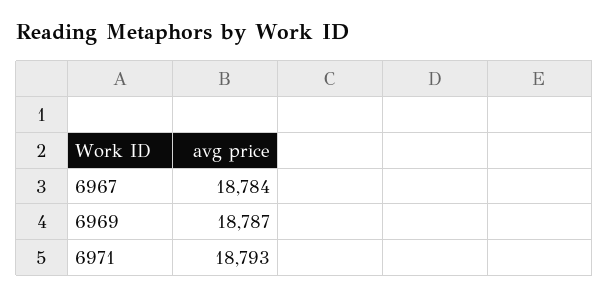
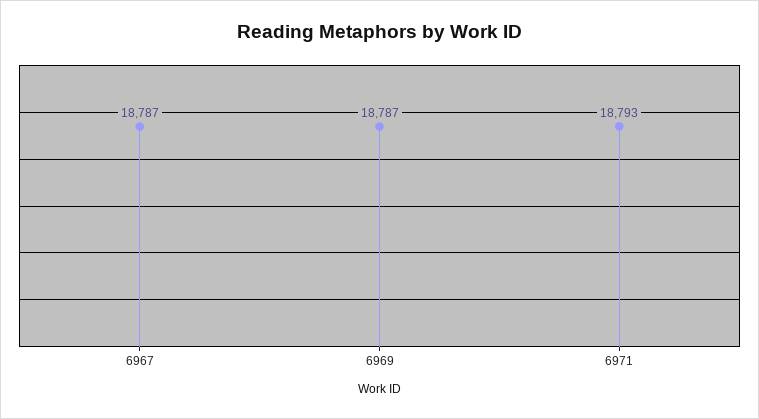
6967: 18784 -> 18787

